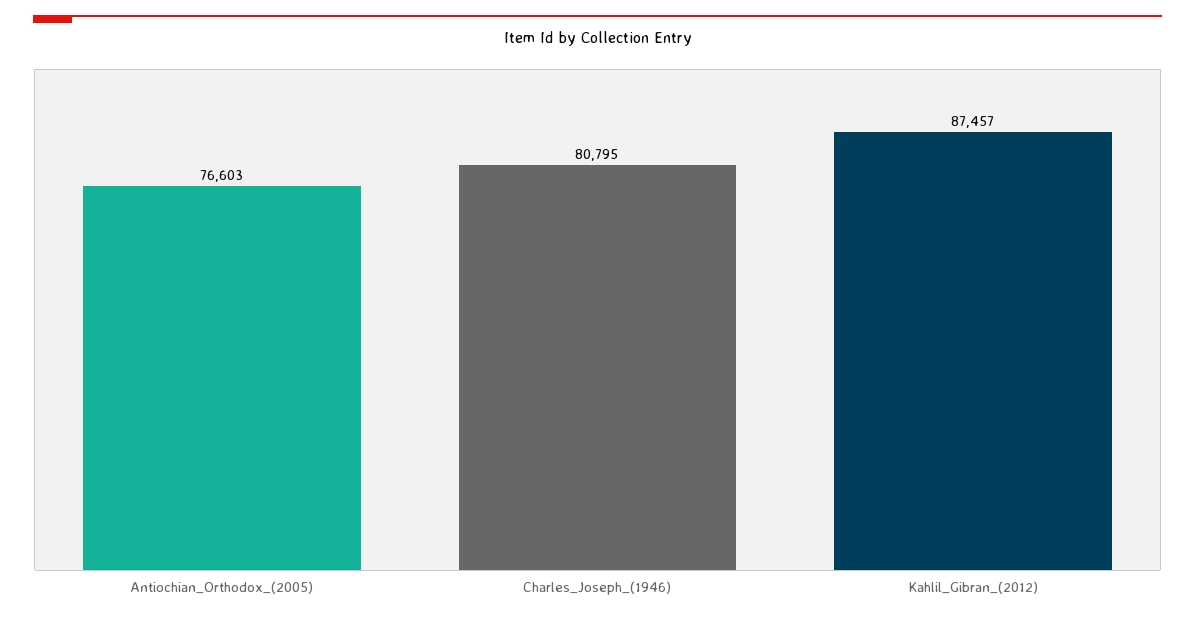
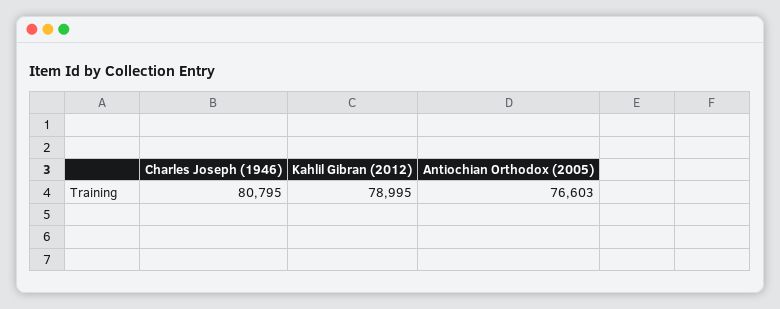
Kahlil_Gibran_(2012): 87457 -> 78995

